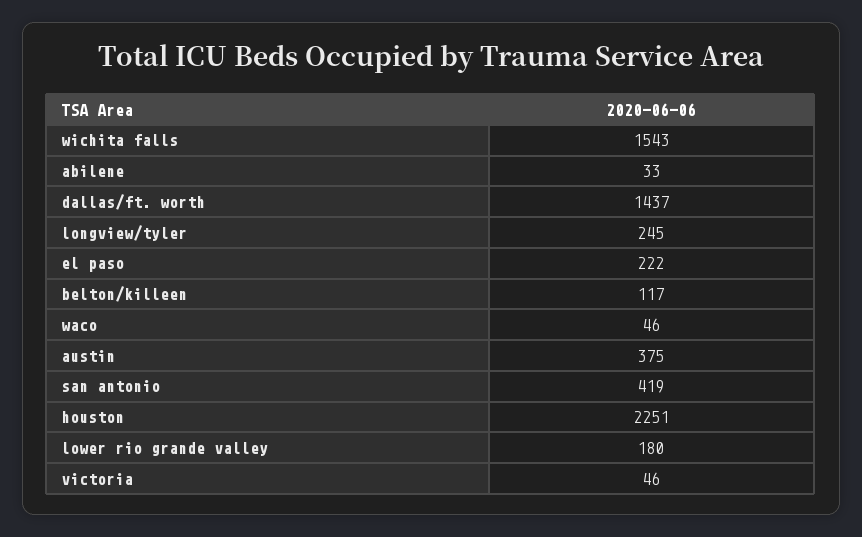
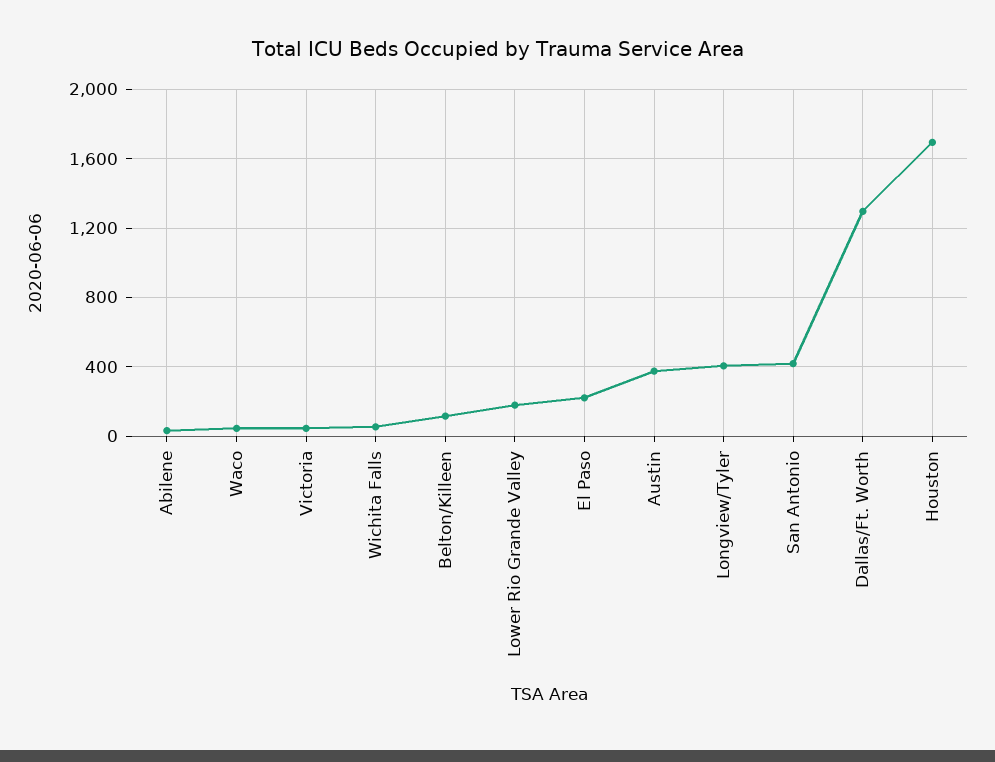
wichita falls: 1543 -> 50
dallas/ft. worth: 1437 -> 1300
longview/tyler: 245 -> 400
houston: 2251 -> 1700

